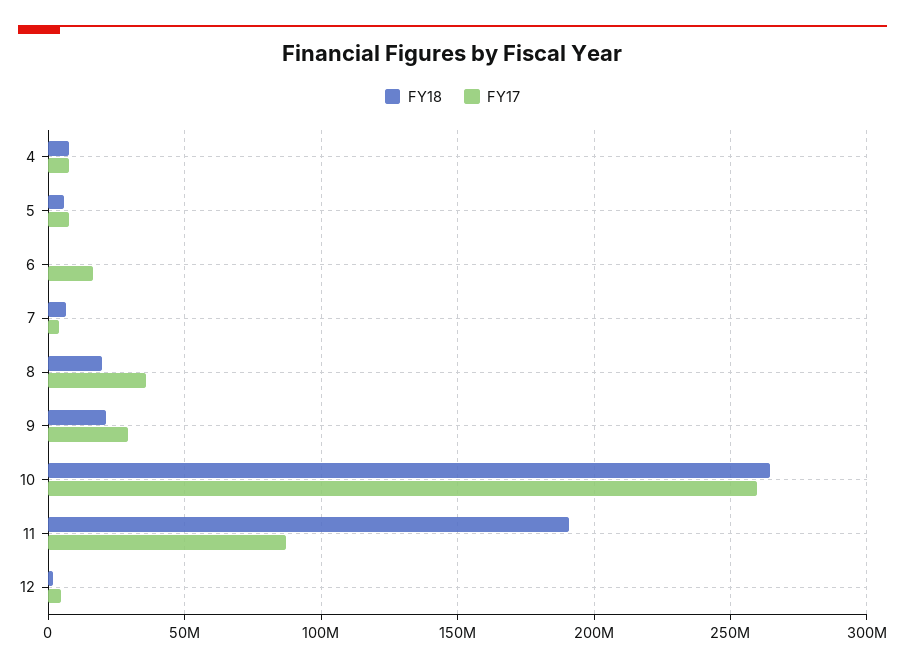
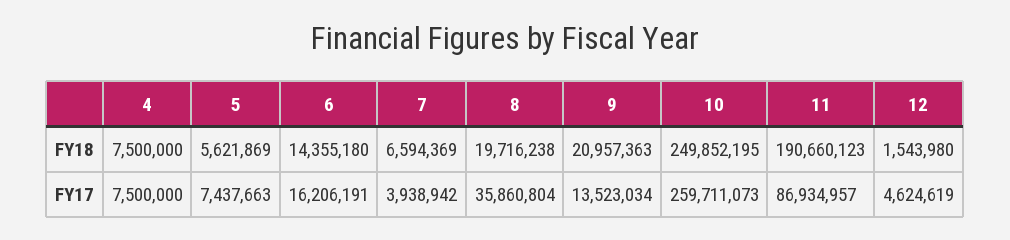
FY18, 6: 0 -> 14355180
FY17, 9: 30000000 -> 13523034
FY18, 10: 265000000 -> 249852195

